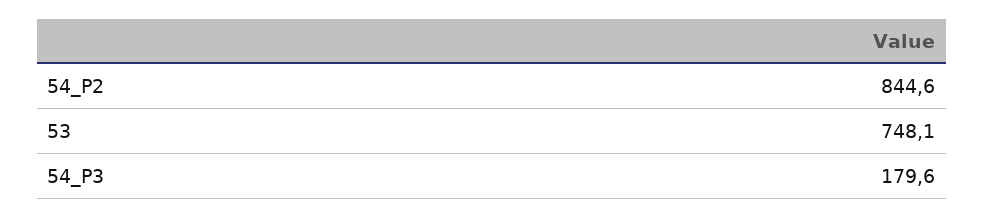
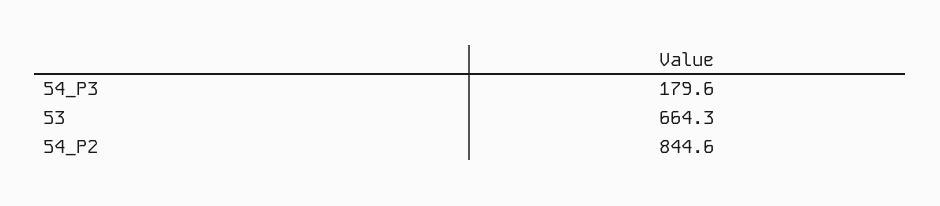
53: 748.1 -> 664.3

